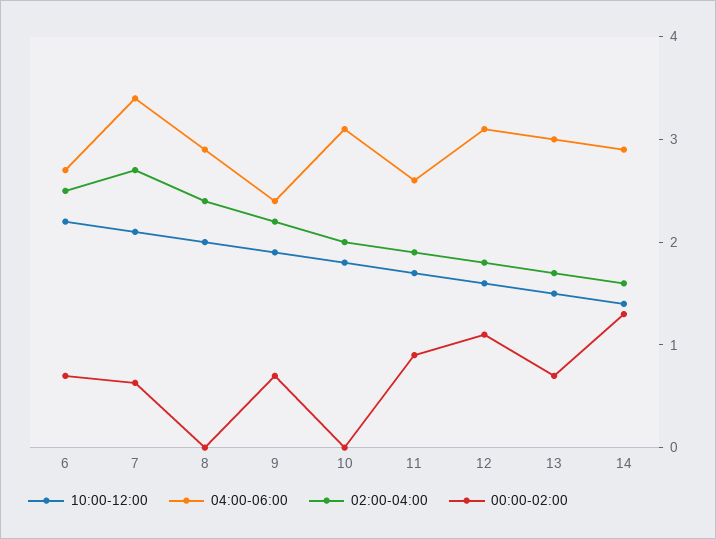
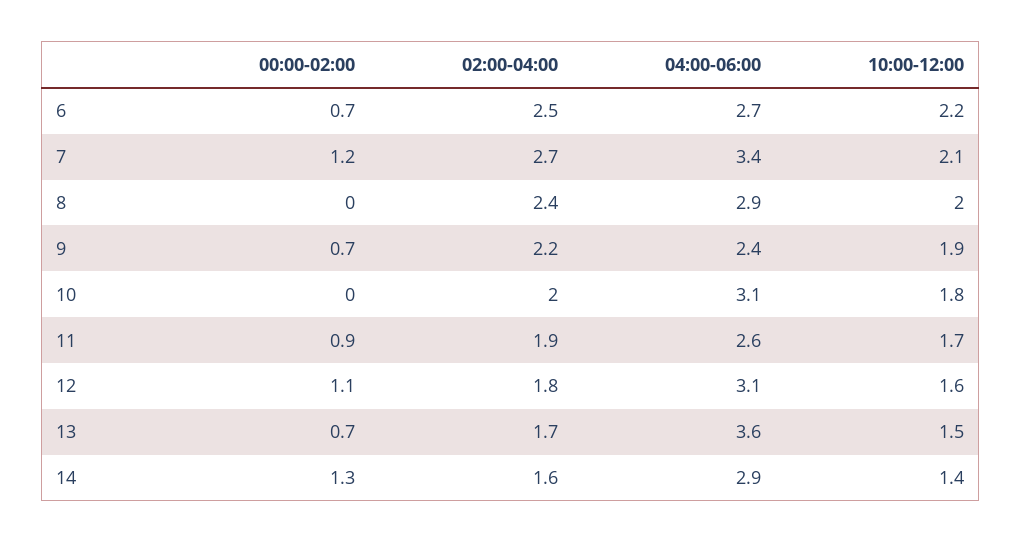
00:00-02:00, 7: 0.6 -> 1.2
04:00-06:00, 13: 3 -> 3.6

